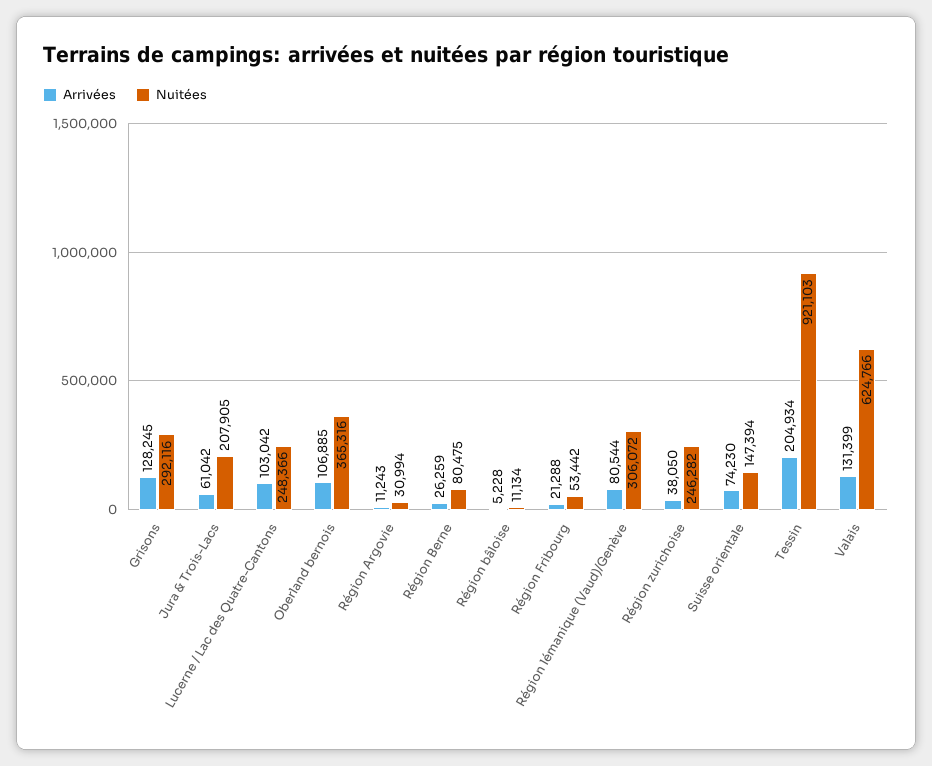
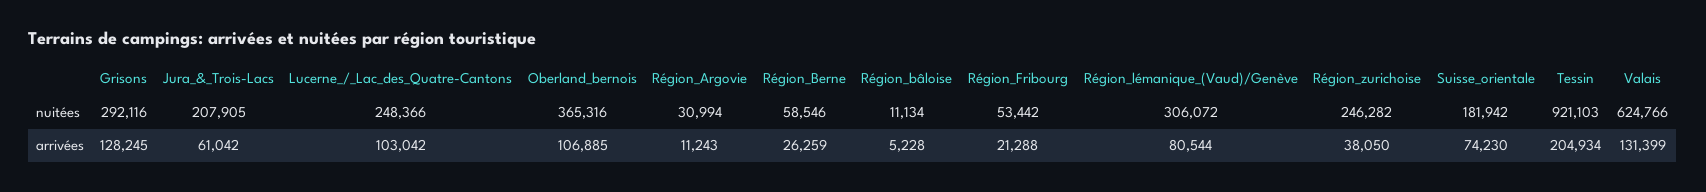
Nuitées, Région Berne: 80475 -> 58546
Nuitées, Suisse orientale: 147394 -> 181942

